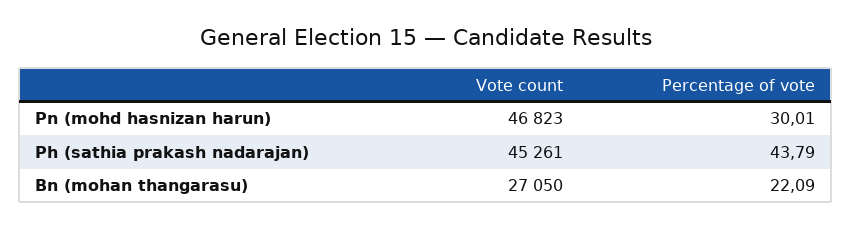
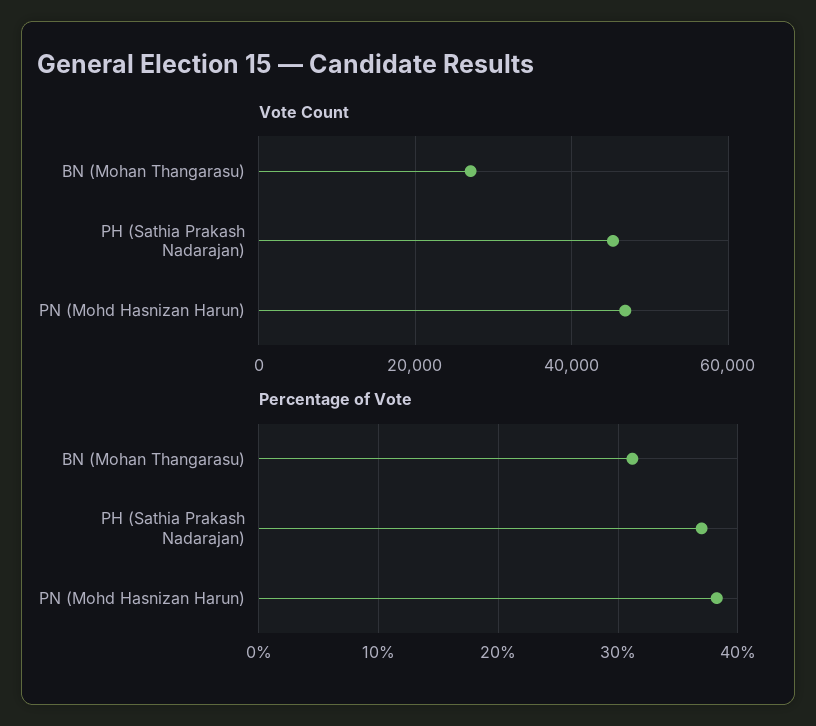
Percentage of vote, Pn (mohd hasnizan harun): 30.01 -> 38
Percentage of vote, Ph (sathia prakash nadarajan): 43.79 -> 37
Percentage of vote, Bn (mohan thangarasu): 22.09 -> 31

